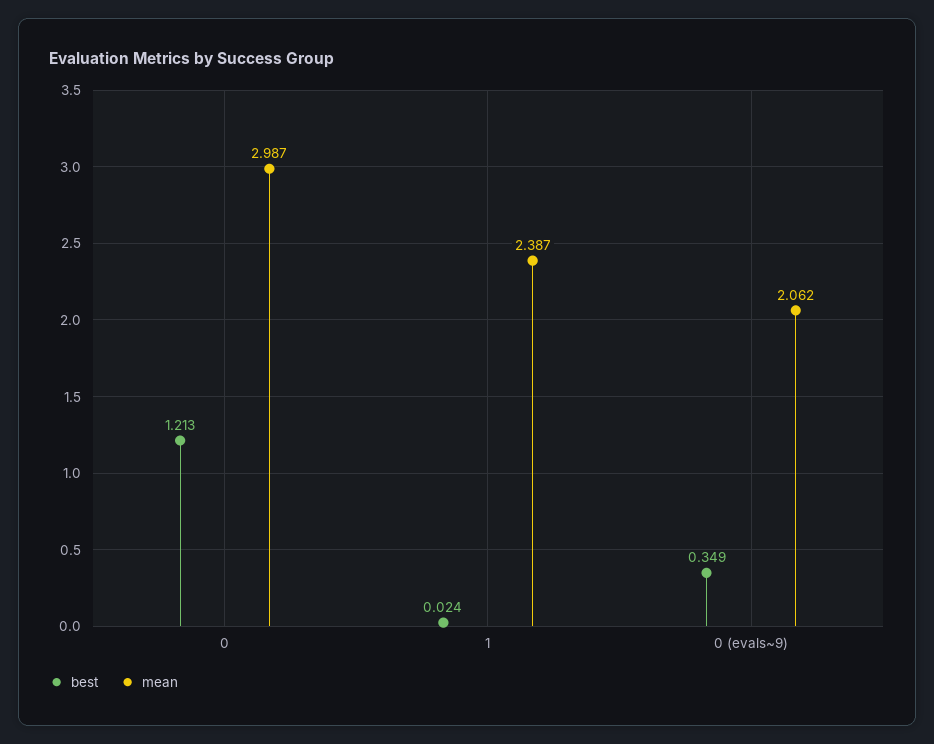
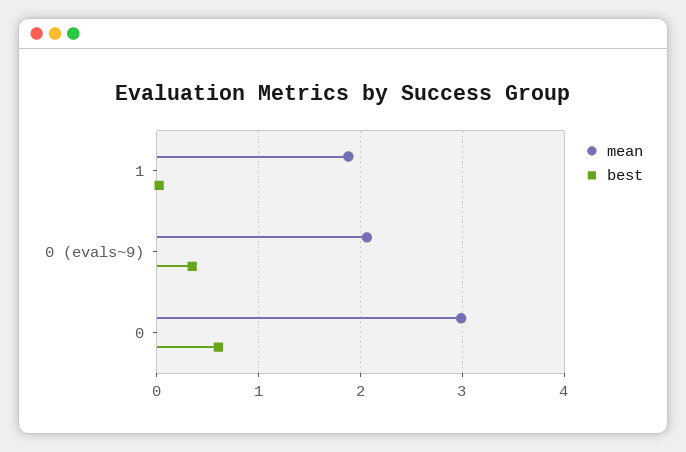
best, 0: 1.213 -> 0.6
mean, 1: 2.387 -> 1.9

